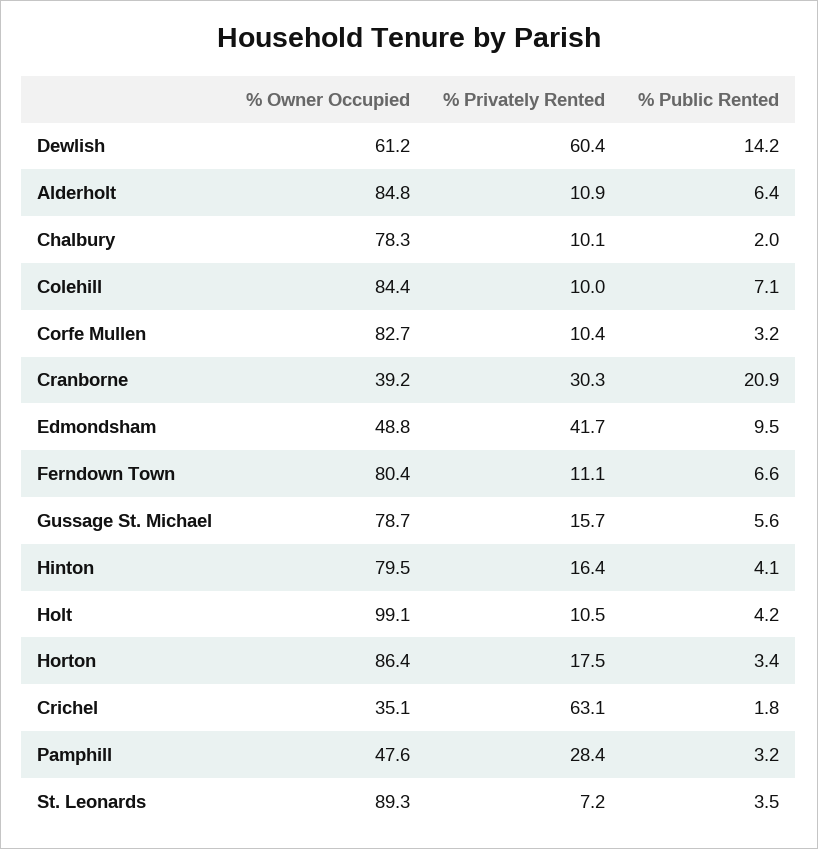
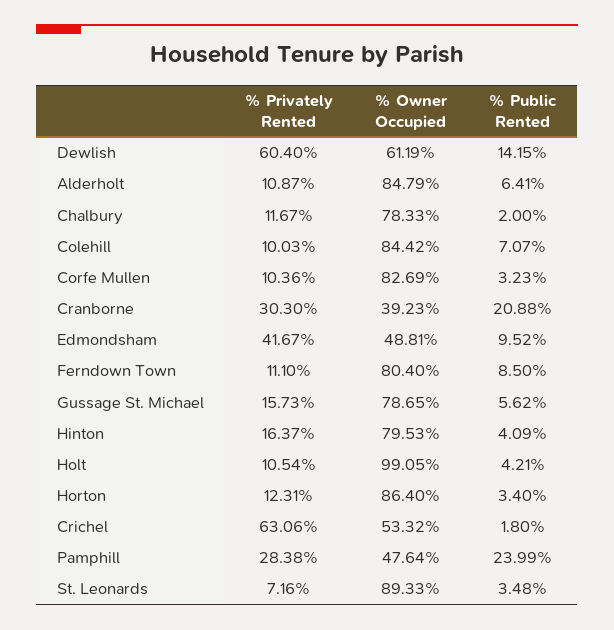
% Privately Rented, Chalbury: 10.1 -> 11.67
% Public Rented, Ferndown Town: 6.6 -> 8.5
% Privately Rented, Horton: 17.5 -> 12.31
% Owner Occupied, Crichel: 35.1 -> 53.32
% Public Rented, Pamphill: 3.2 -> 23.99

